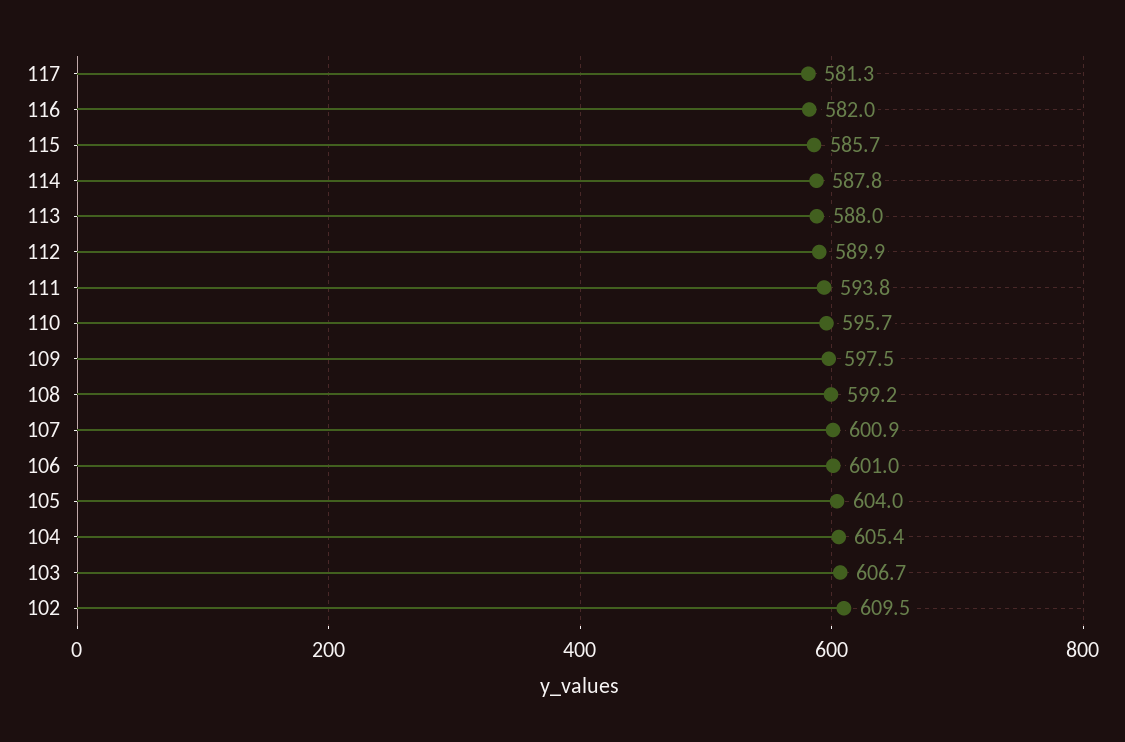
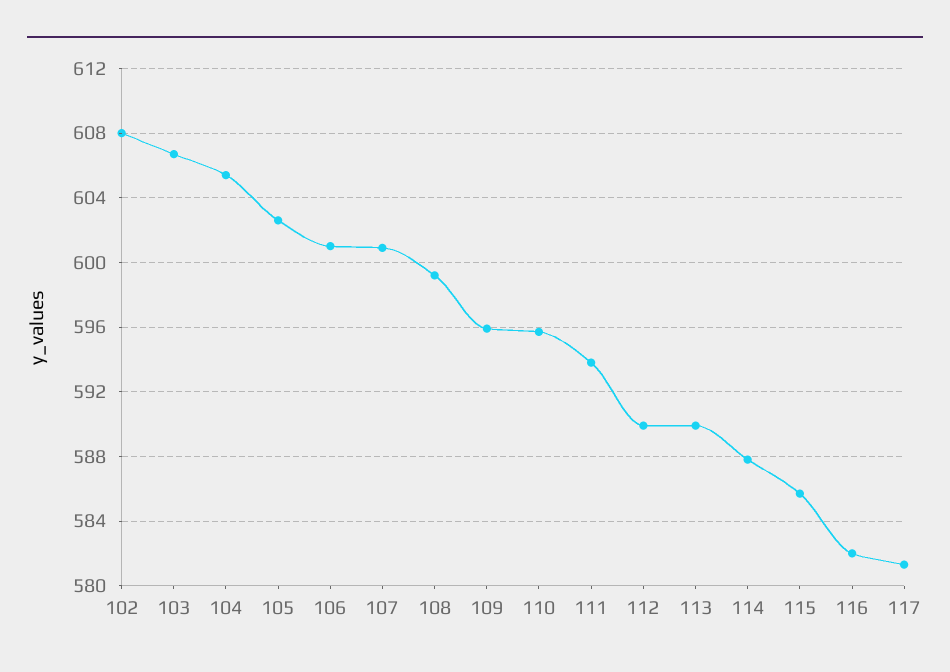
113: 588 -> 590
109: 597.5 -> 596
105: 604 -> 602.5
102: 609.5 -> 608

